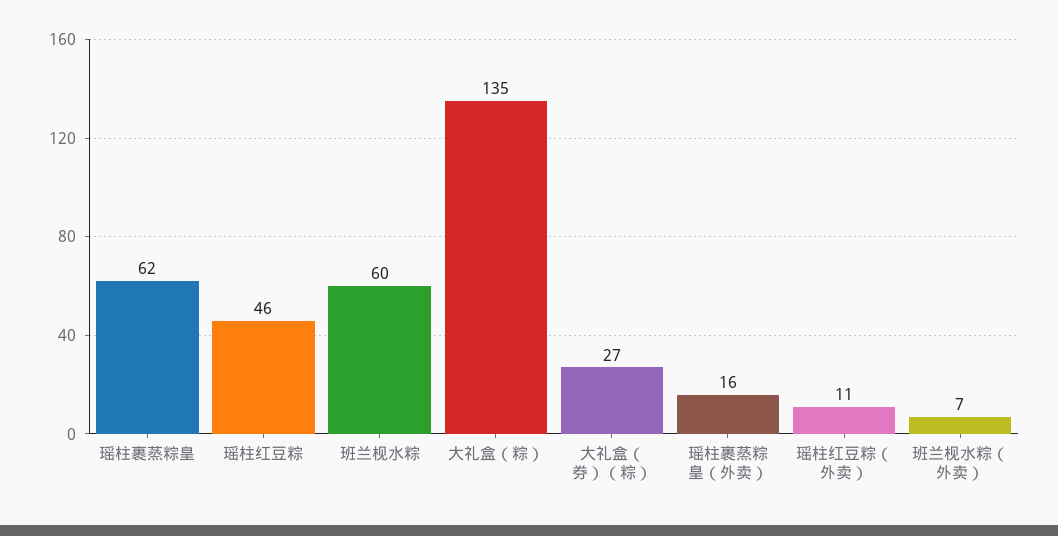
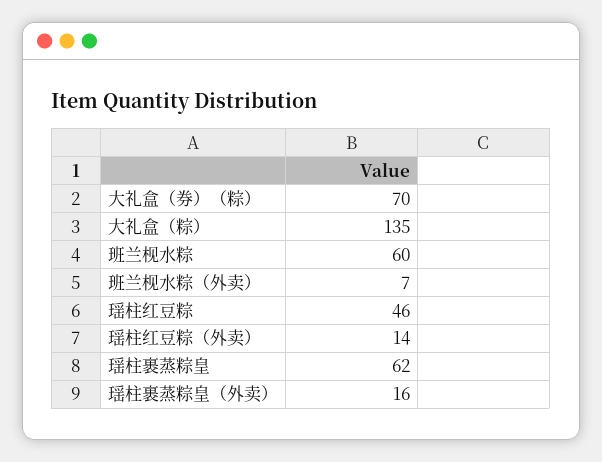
大礼盒（券）（粽）: 27 -> 70
瑶柱红豆粽（外卖）: 11 -> 14

